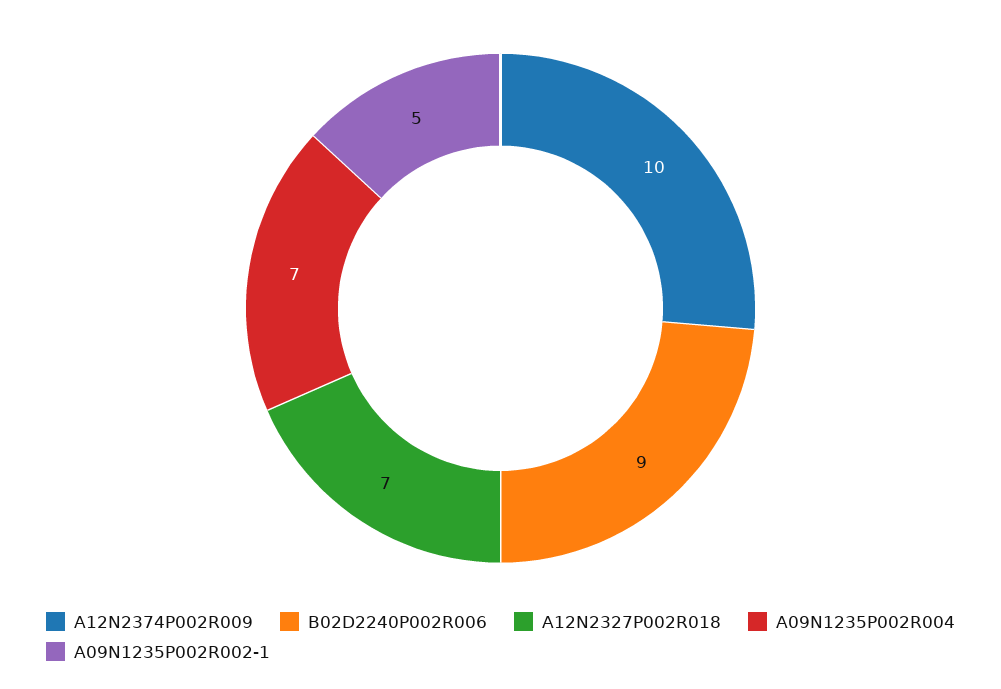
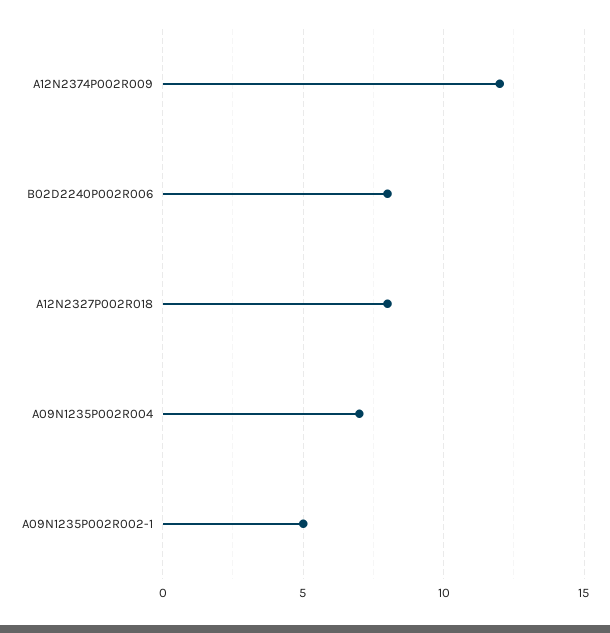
A12N2374P002R009: 10 -> 12
B02D2240P002R006: 9 -> 8
A12N2327P002R018: 7 -> 8

